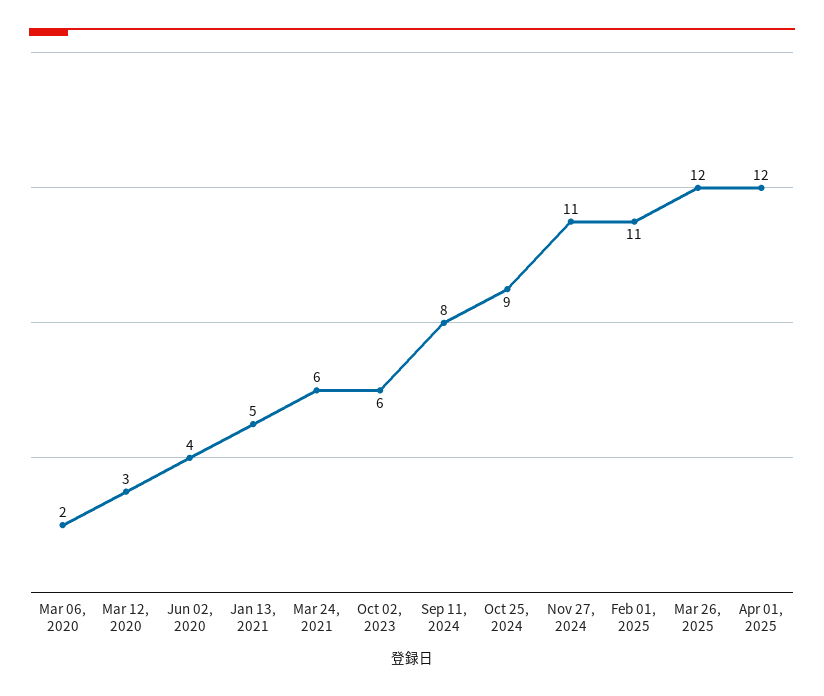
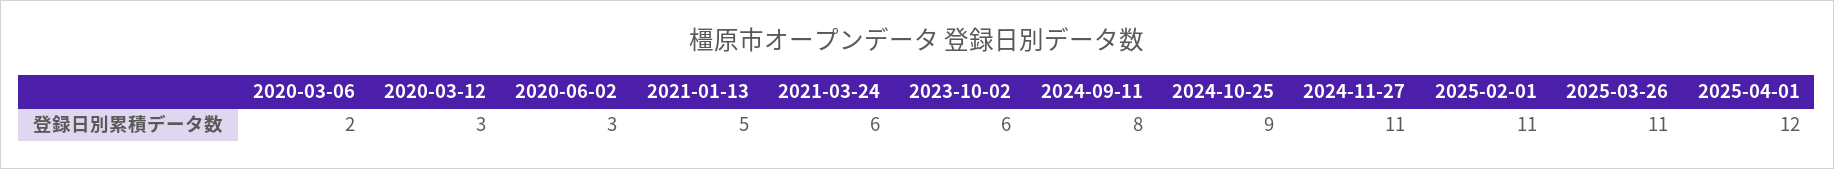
Jun 02, 2020: 4 -> 3
Mar 26, 2025: 12 -> 11

